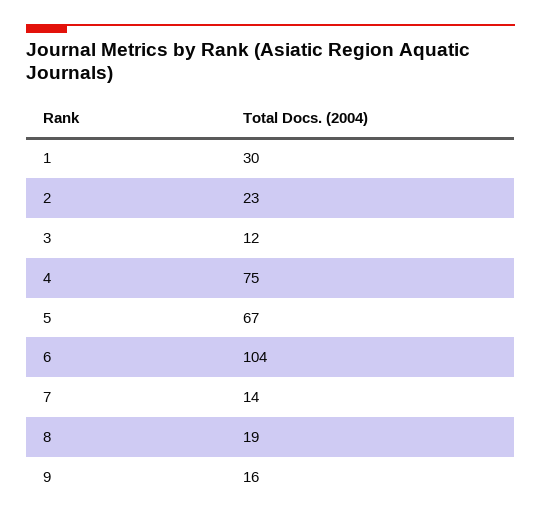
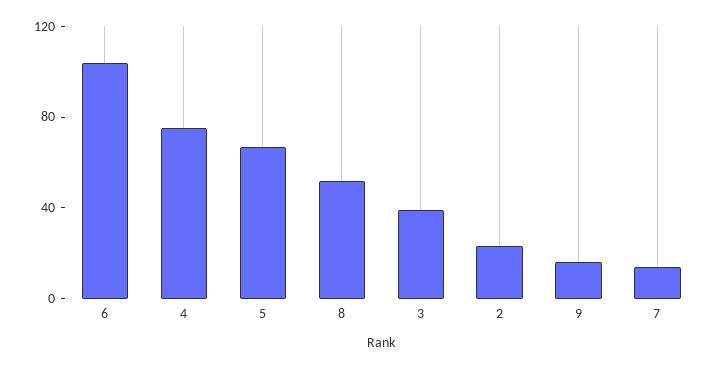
1: 30 -> none
3: 12 -> 40
8: 19 -> 50

